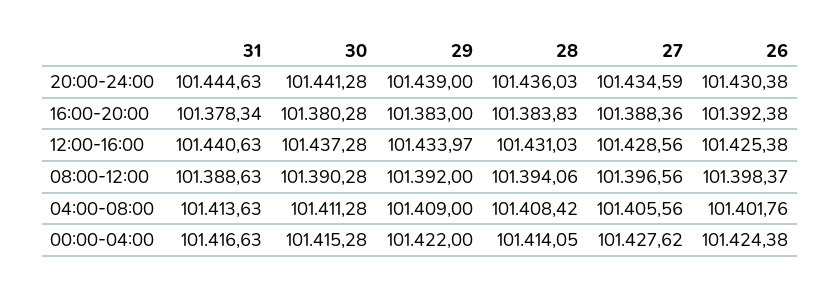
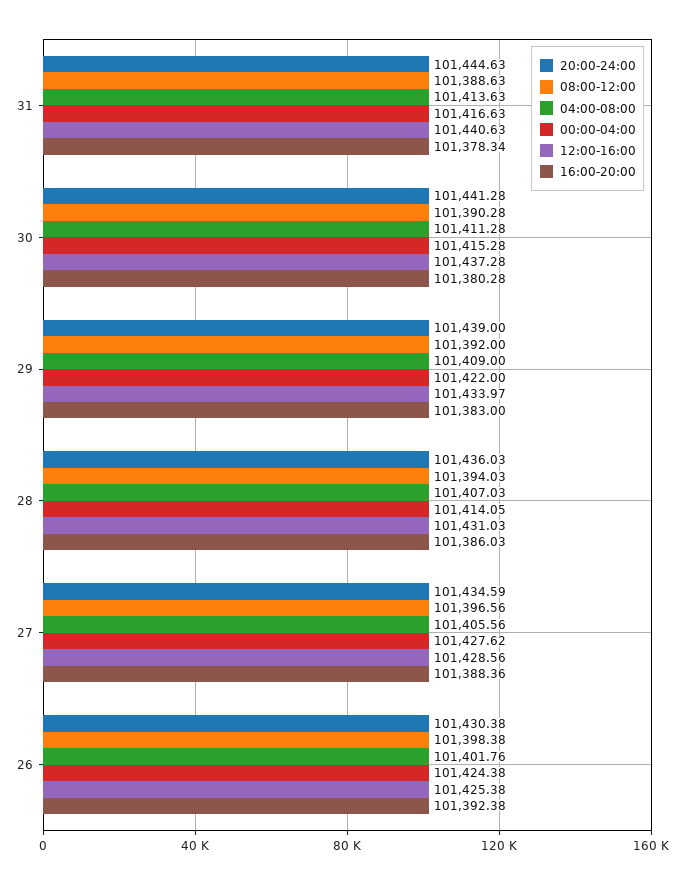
16:00-20:00, 28: 101383.83 -> 101386.03
08:00-12:00, 28: 101394.06 -> 101394.03
08:00-12:00, 26: 101398.37 -> 101398.38
04:00-08:00, 28: 101408.42 -> 101407.03

